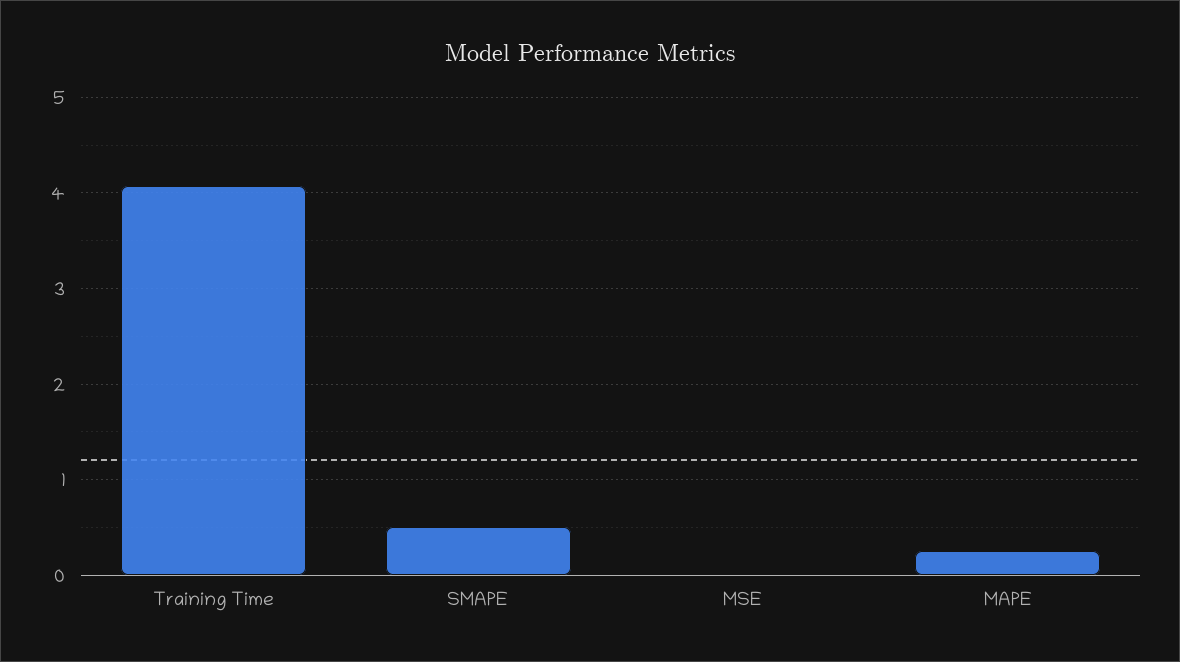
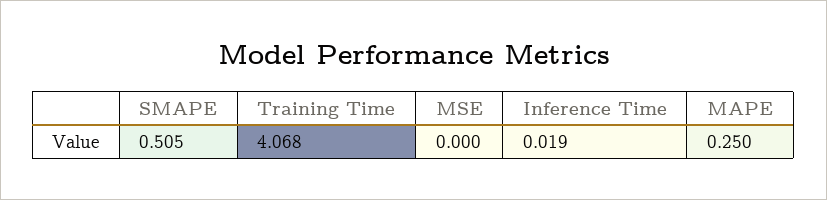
Inference Time: none -> 0.019

